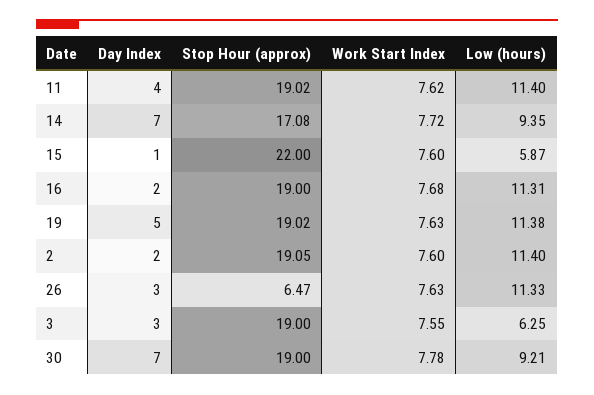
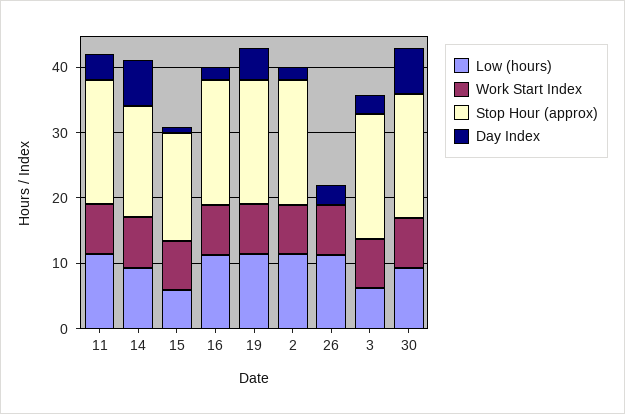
Stop Hour (approx), 15: 22 -> 16
Stop Hour (approx), 26: 6.47 -> 0

